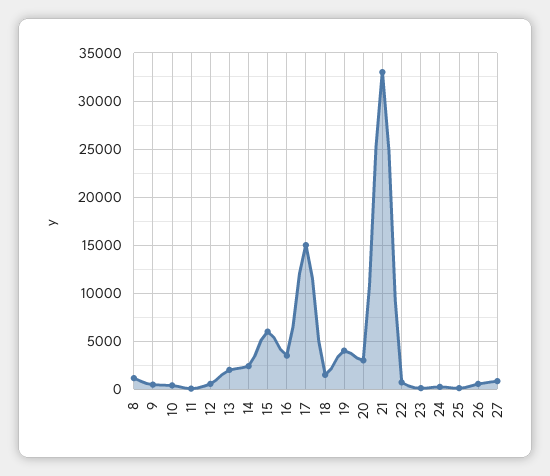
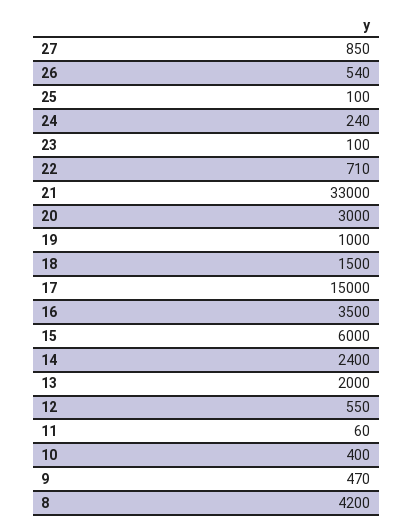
8: 1000 -> 4200
19: 4000 -> 1000

